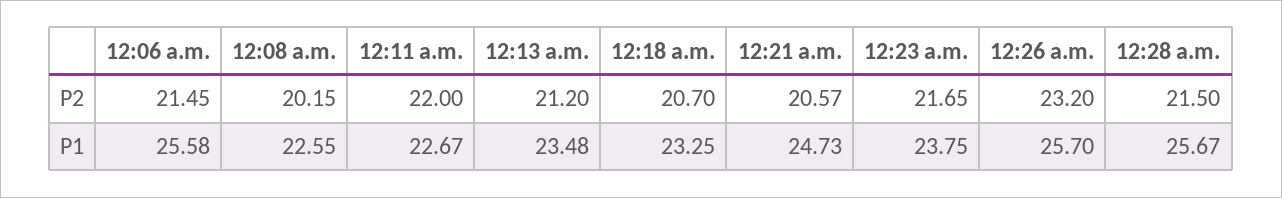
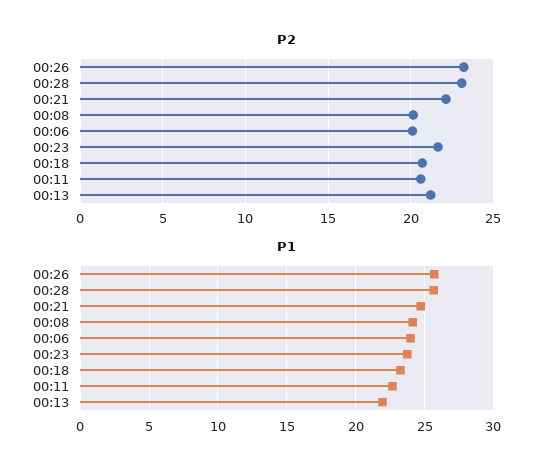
P2, 12:06 a.m.: 21.45 -> 20
P2, 12:11 a.m.: 22 -> 20.5
P2, 12:21 a.m.: 20.57 -> 22
P2, 12:28 a.m.: 21.5 -> 23
P1, 12:06 a.m.: 25.58 -> 24
P1, 12:08 a.m.: 22.55 -> 24
P1, 12:13 a.m.: 23.48 -> 22

